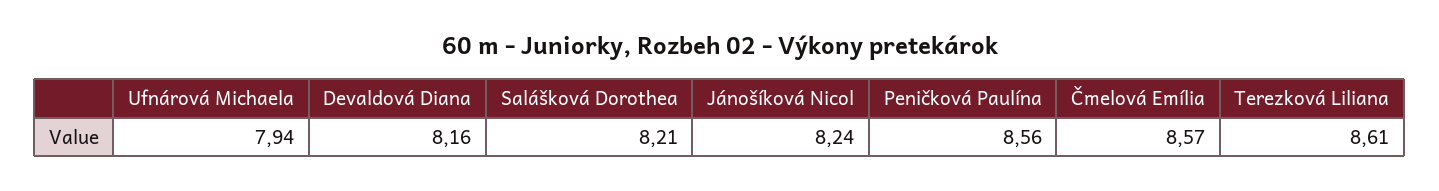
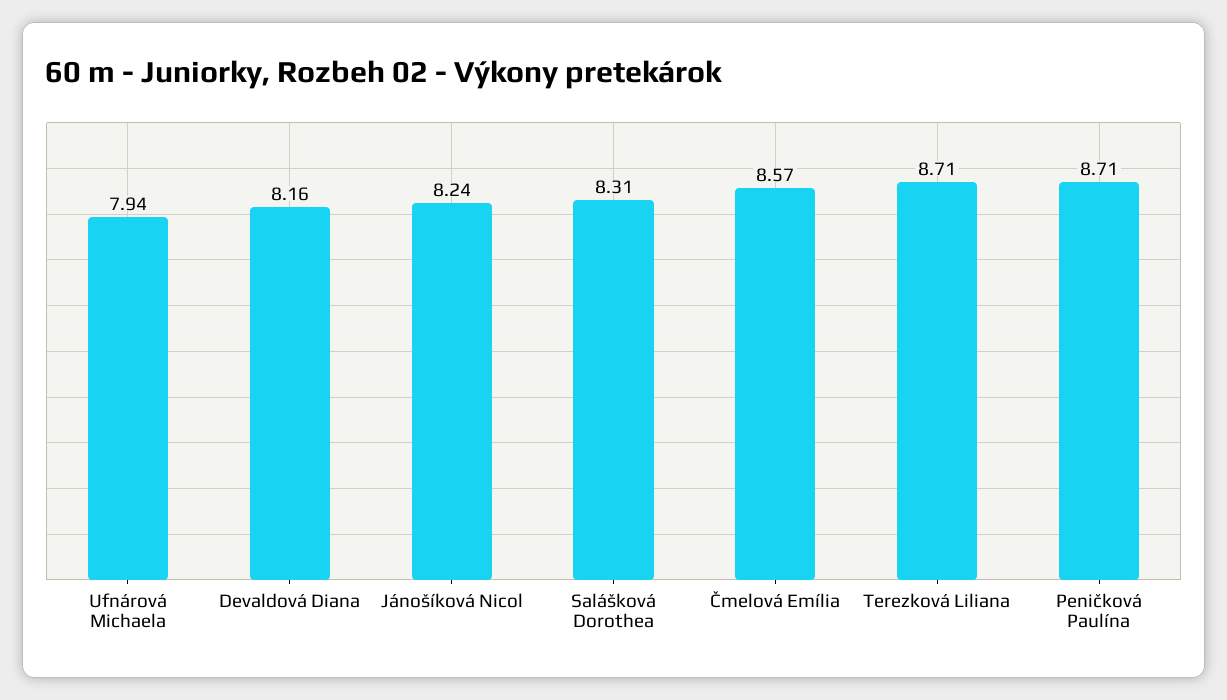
Salášková Dorothea: 8.21 -> 8.31
Peničková Paulína: 8.56 -> 8.71
Terezková Liliana: 8.61 -> 8.71

